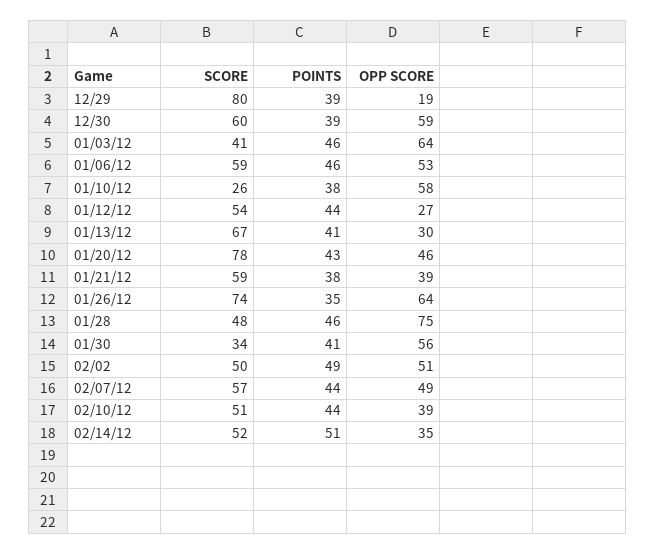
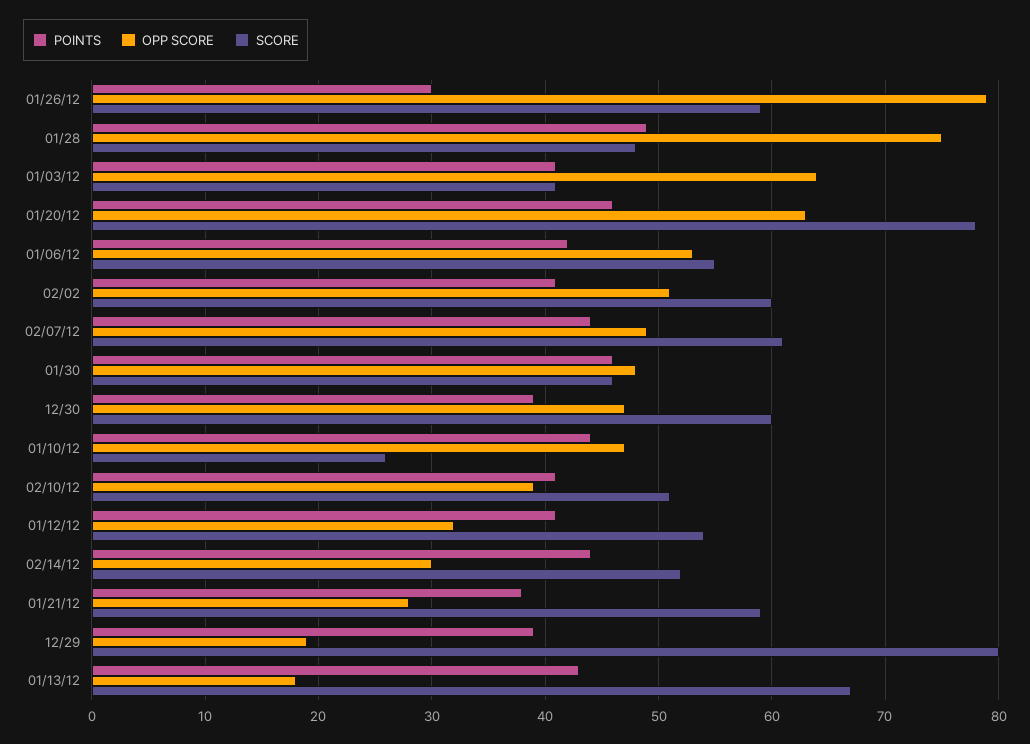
OPP SCORE, 12/30: 59 -> 47
POINTS, 01/03/12: 46 -> 41
SCORE, 01/06/12: 59 -> 55
POINTS, 01/06/12: 46 -> 42
POINTS, 01/10/12: 38 -> 44
OPP SCORE, 01/10/12: 58 -> 47
POINTS, 01/12/12: 44 -> 41
OPP SCORE, 01/12/12: 27 -> 32
POINTS, 01/13/12: 41 -> 43
OPP SCORE, 01/13/12: 30 -> 18
POINTS, 01/20/12: 43 -> 46
OPP SCORE, 01/20/12: 46 -> 63
OPP SCORE, 01/21/12: 39 -> 28
SCORE, 01/26/12: 74 -> 59
POINTS, 01/26/12: 35 -> 30
OPP SCORE, 01/26/12: 64 -> 79
POINTS, 01/28: 46 -> 49
SCORE, 01/30: 34 -> 46
POINTS, 01/30: 41 -> 46
OPP SCORE, 01/30: 56 -> 48
SCORE, 02/02: 50 -> 60
POINTS, 02/02: 49 -> 41
SCORE, 02/07/12: 57 -> 61
POINTS, 02/10/12: 44 -> 41
POINTS, 02/14/12: 51 -> 44
OPP SCORE, 02/14/12: 35 -> 30

